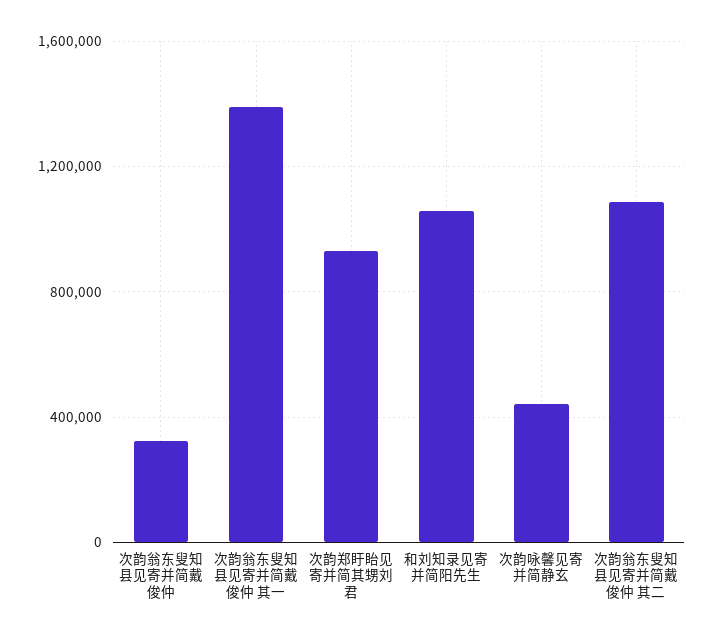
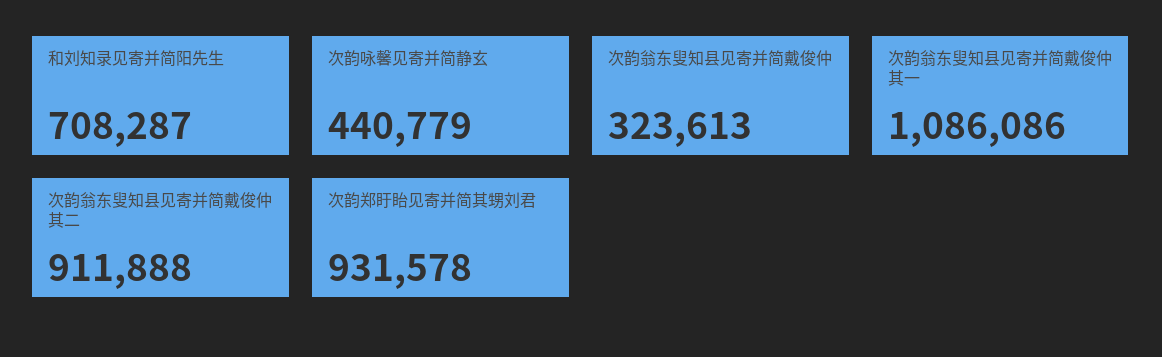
次韵翁东叟知县见寄并简戴俊仲 其一: 1400000 -> 1086086
和刘知录见寄并简阳先生: 1050000 -> 708287
次韵翁东叟知县见寄并简戴俊仲 其二: 1100000 -> 911888

